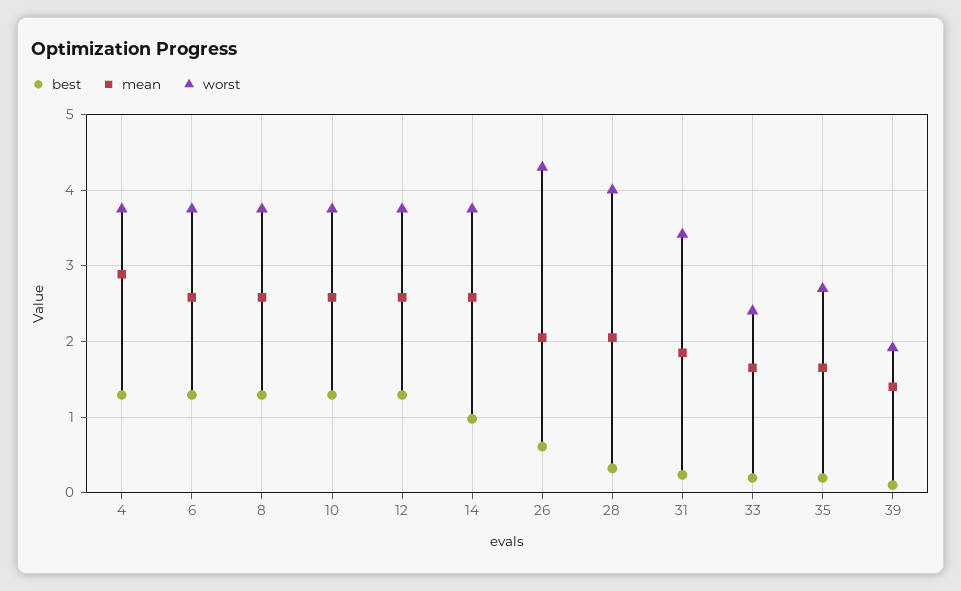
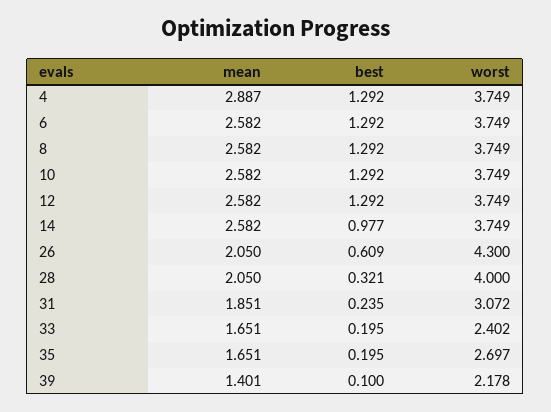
worst, 31: 3.4 -> 3.072
worst, 39: 1.9 -> 2.178

